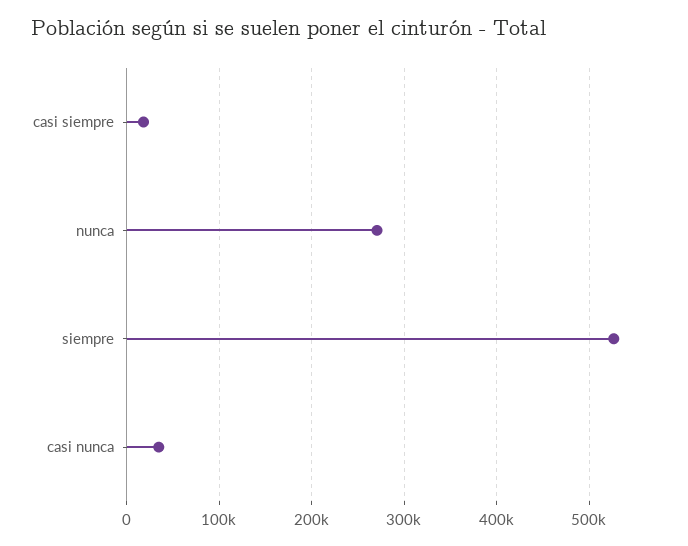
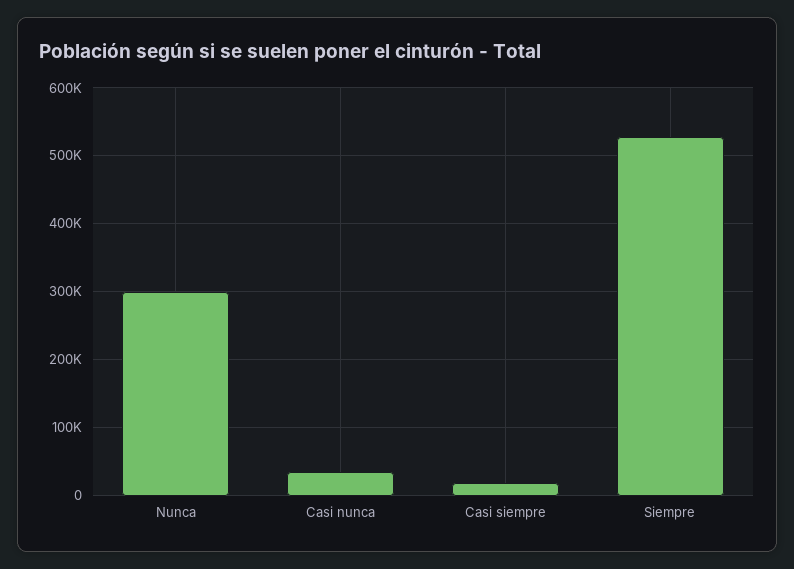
nunca: 270000 -> 300000

